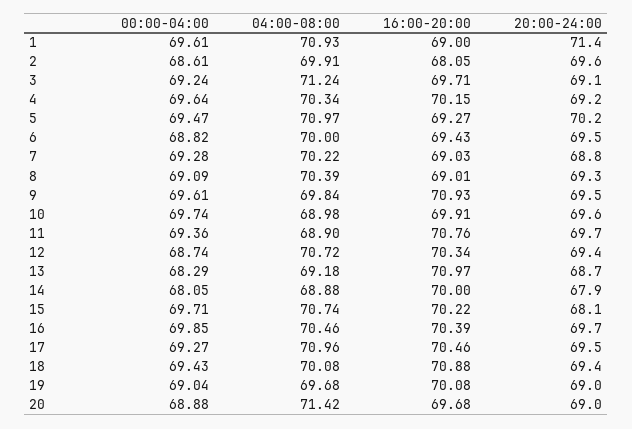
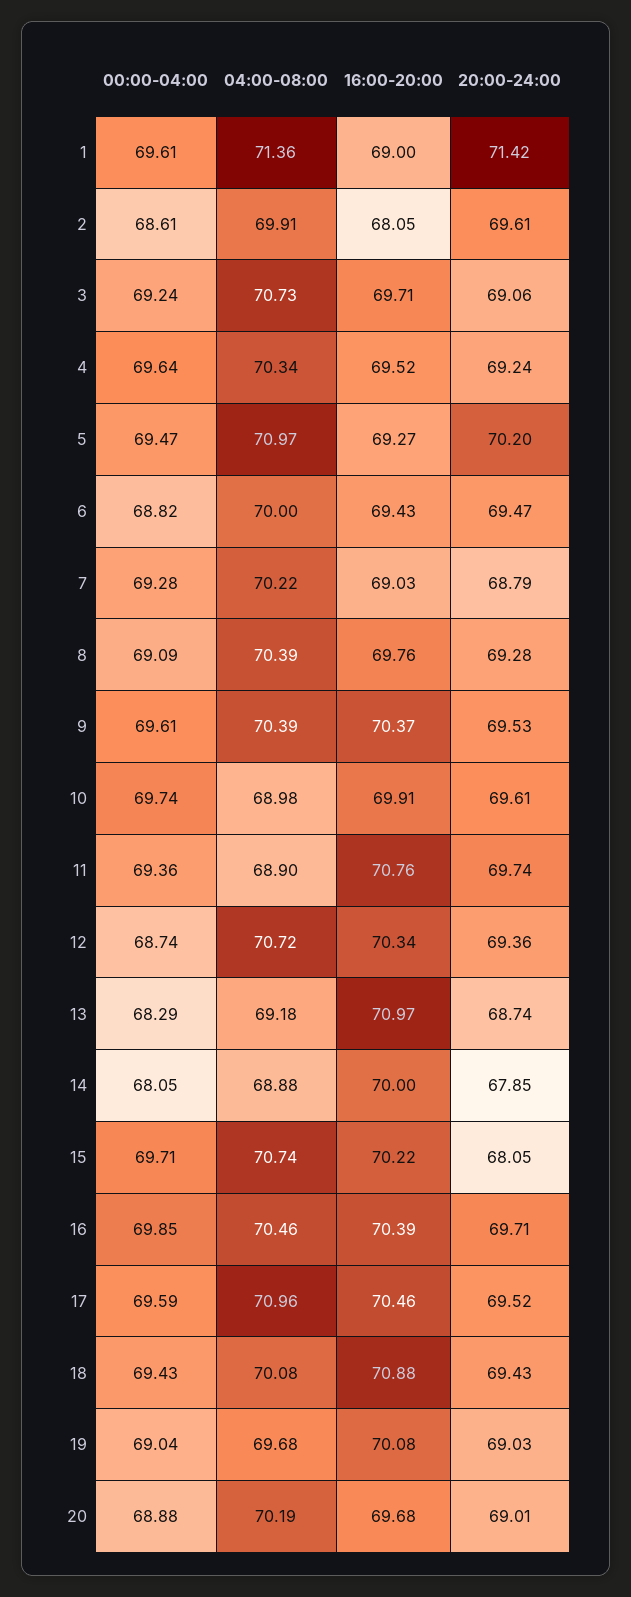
04:00-08:00, 1: 70.93 -> 71.36
04:00-08:00, 3: 71.24 -> 70.73
16:00-20:00, 4: 70.15 -> 69.52
16:00-20:00, 8: 69.01 -> 69.76
04:00-08:00, 9: 69.84 -> 70.39
16:00-20:00, 9: 70.93 -> 70.37
00:00-04:00, 17: 69.27 -> 69.59
04:00-08:00, 20: 71.42 -> 70.19

